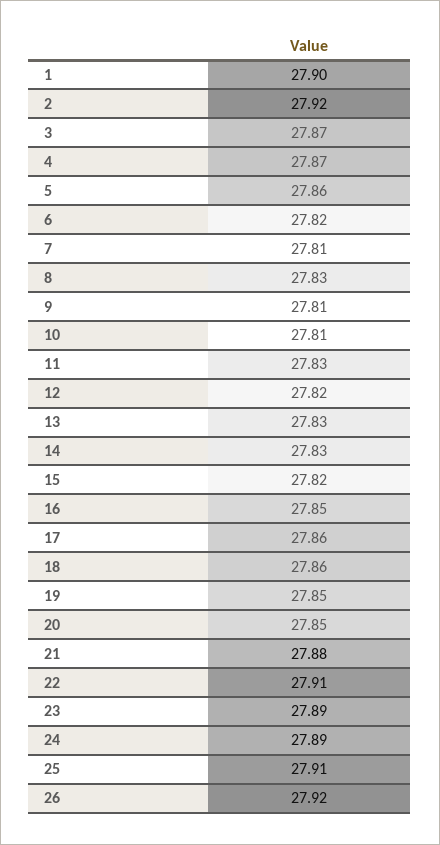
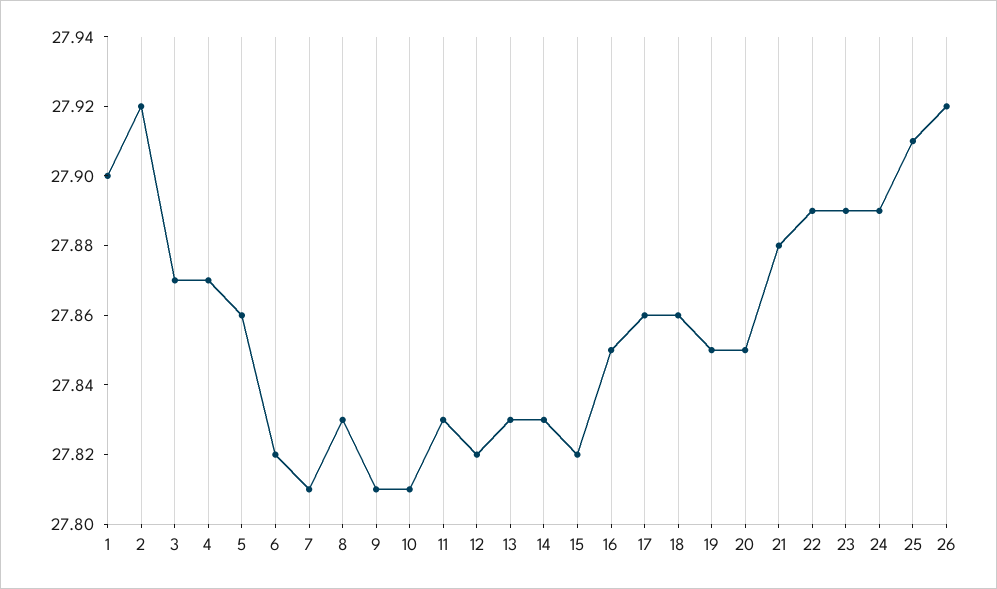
22: 27.91 -> 27.89

